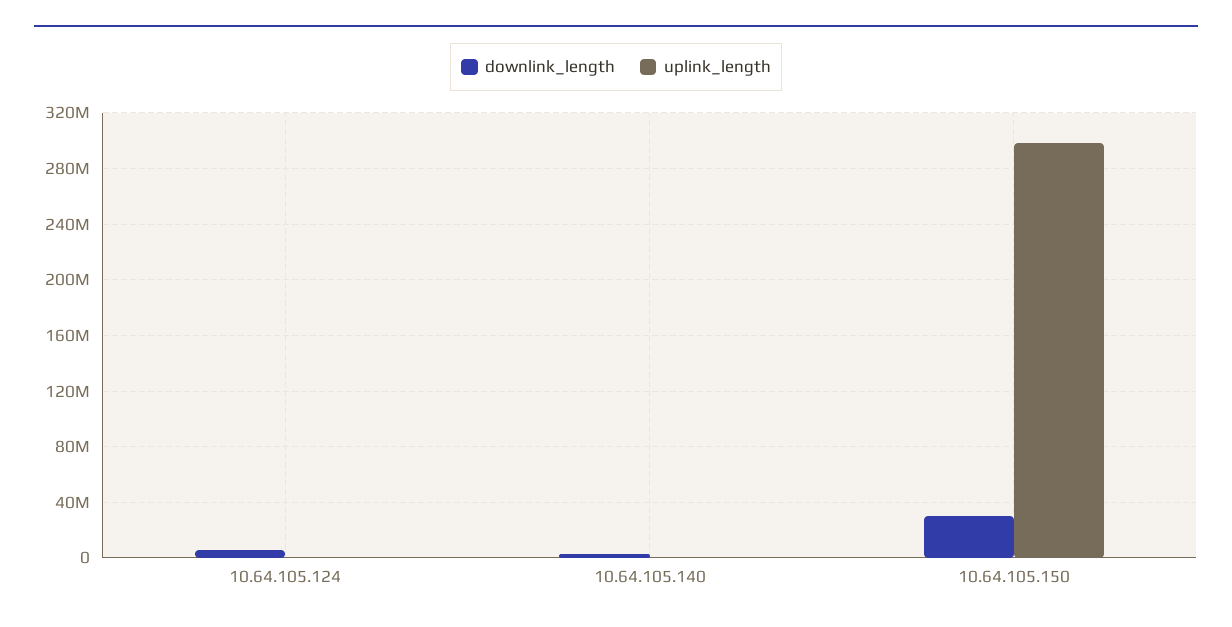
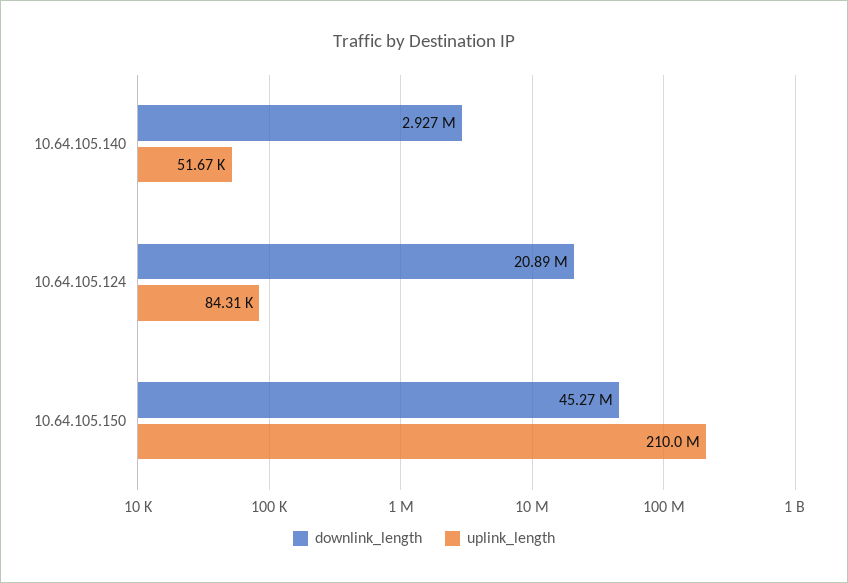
downlink_length, 10.64.105.124: 5000000 -> 20890000
downlink_length, 10.64.105.150: 30000000 -> 45270000
uplink_length, 10.64.105.150: 300000000 -> 210000000

